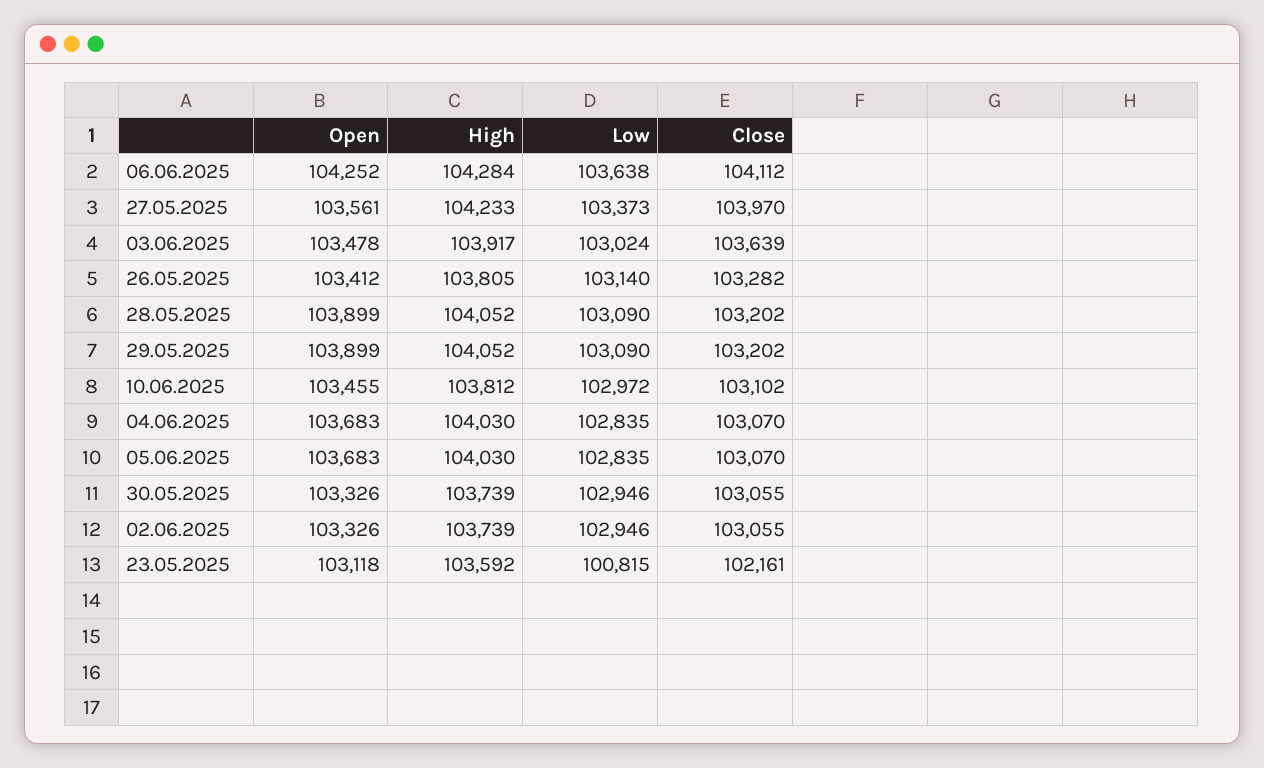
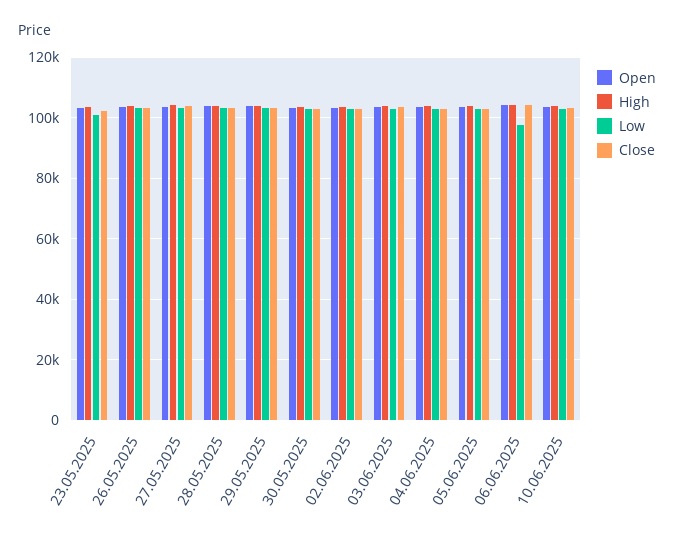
Low, 06.06.2025: 103638 -> 98000

